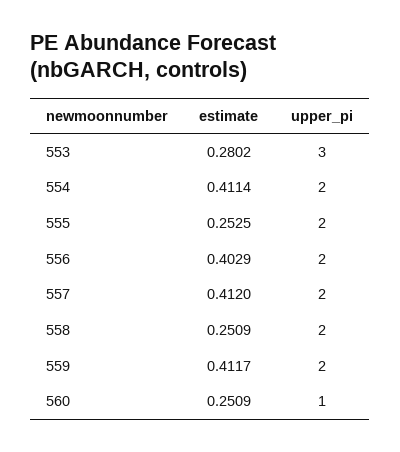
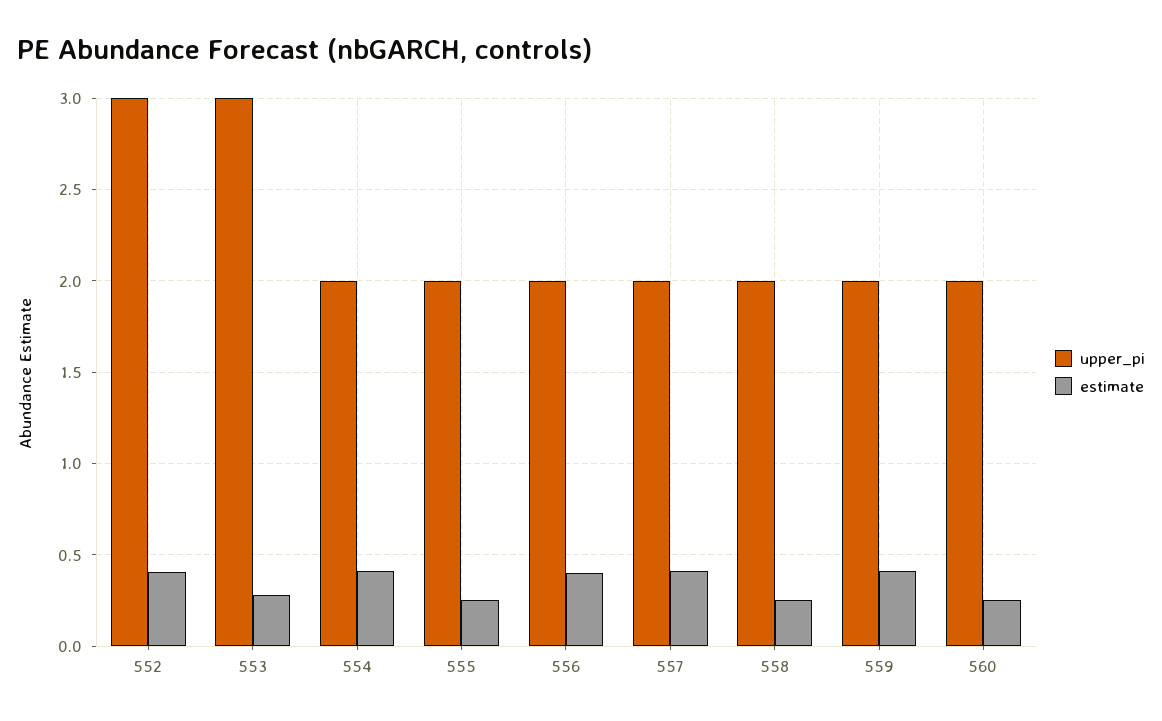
upper_pi, 560: 1 -> 2
upper_pi, 552: none -> 3
estimate, 552: none -> 0.4

